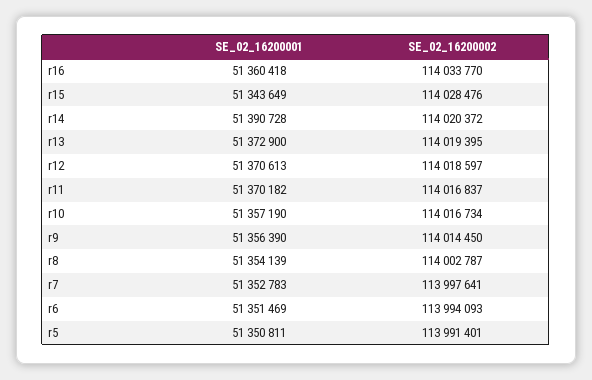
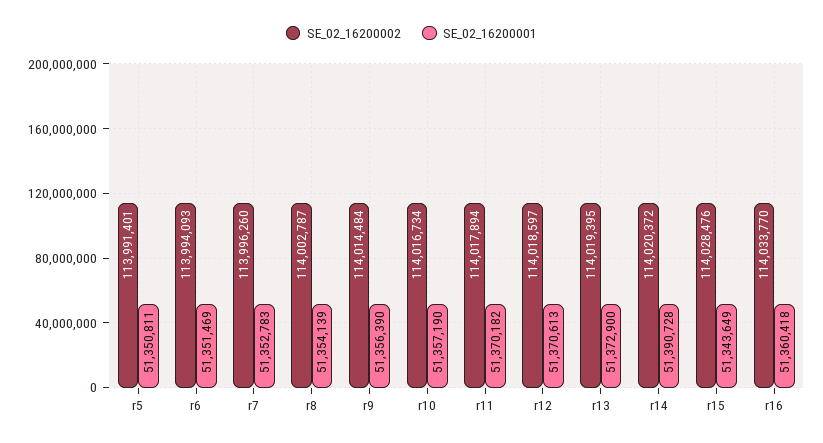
SE_02_16200002, r11: 114016837 -> 114017894
SE_02_16200002, r9: 114014450 -> 114014484
SE_02_16200002, r7: 113997641 -> 113996260

